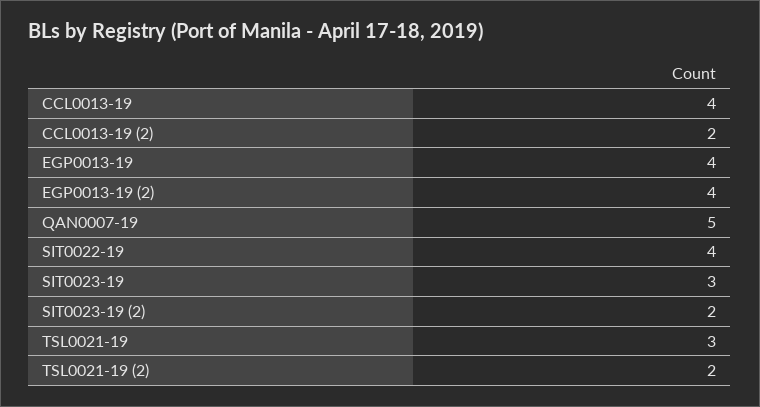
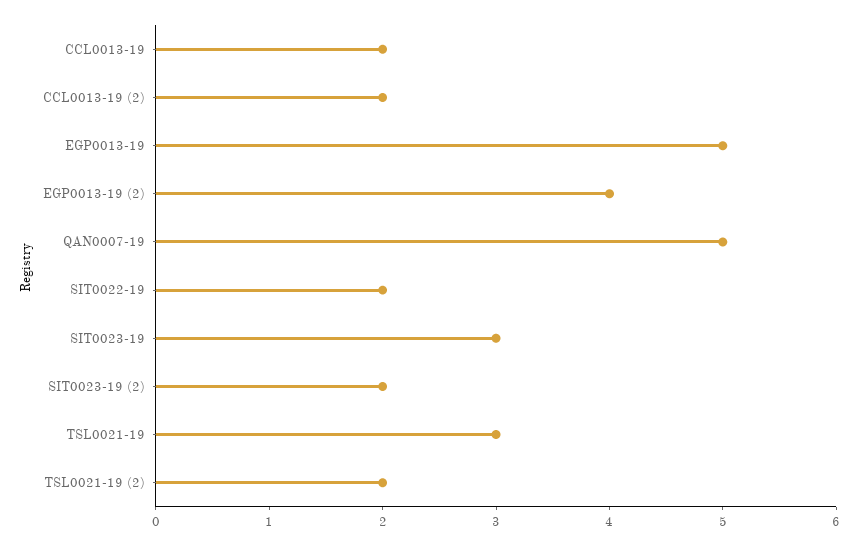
CCL0013-19: 4 -> 2
EGP0013-19: 4 -> 5
SIT0022-19: 4 -> 2

